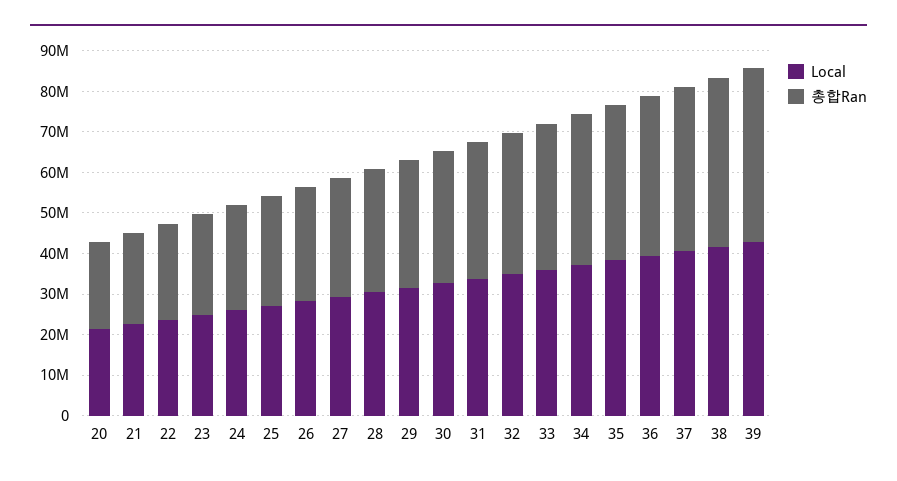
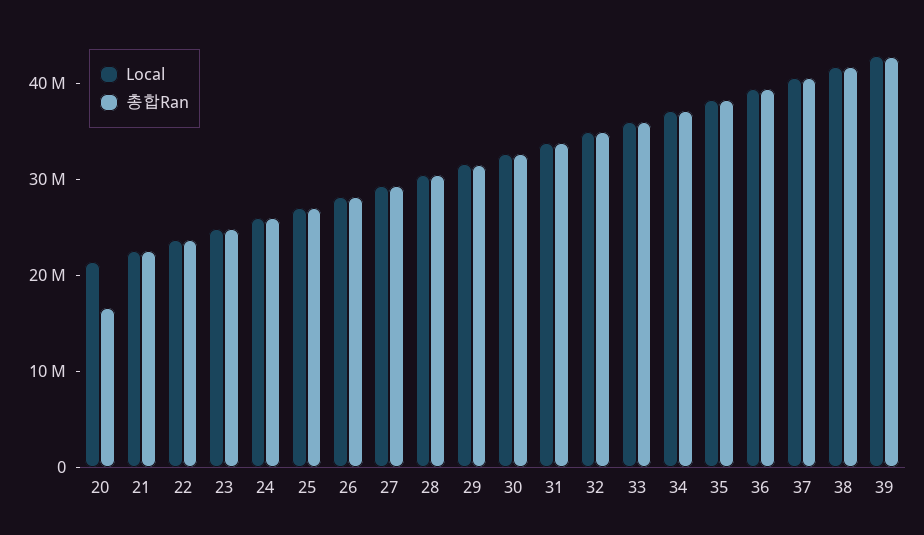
총합Ran, 20: 22000000 -> 16000000

